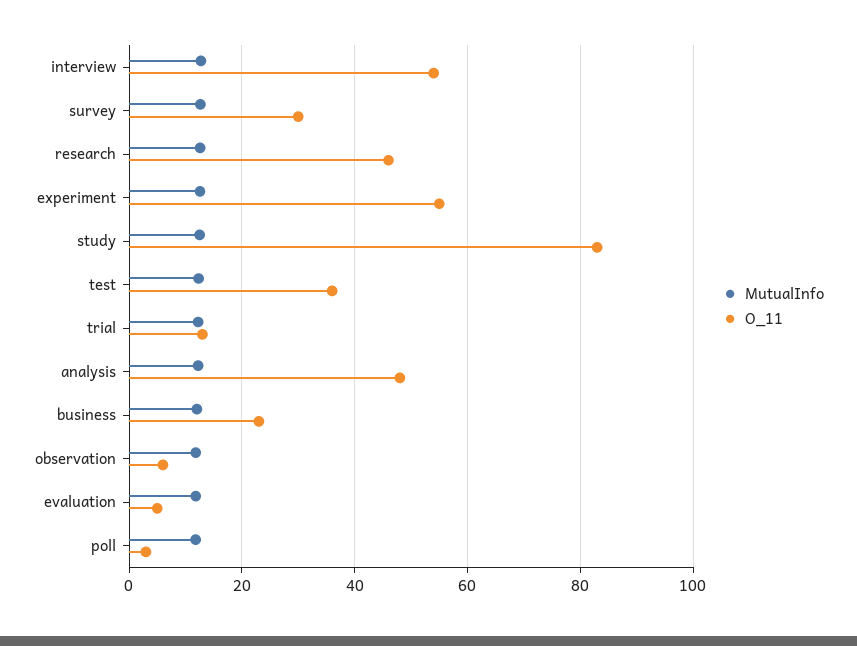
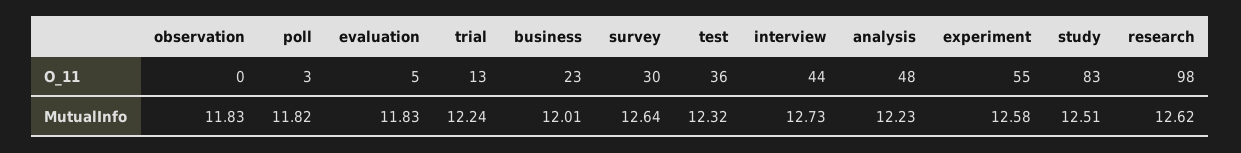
O_11, interview: 54 -> 44
O_11, research: 46 -> 98
O_11, observation: 6 -> 0

